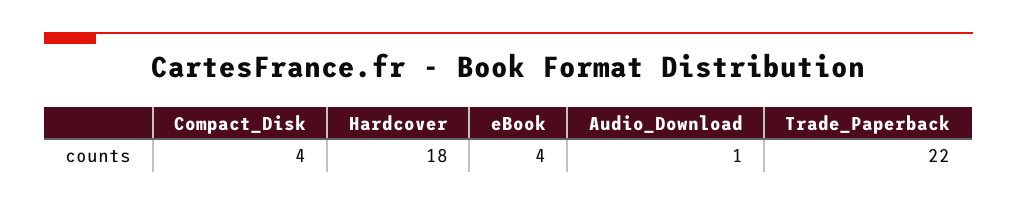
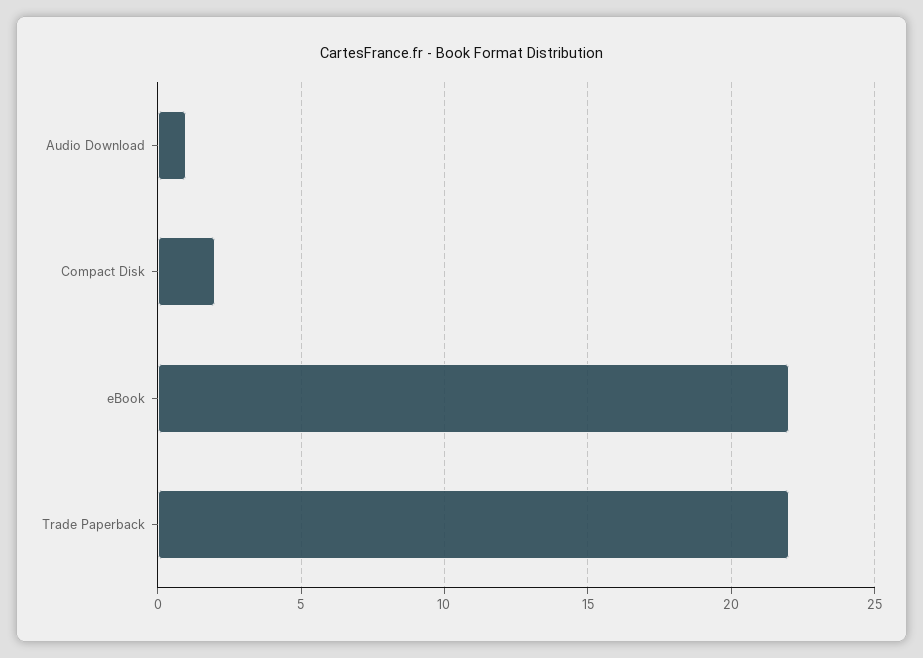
Compact_Disk: 4 -> 2
Hardcover: 18 -> none
eBook: 4 -> 22

